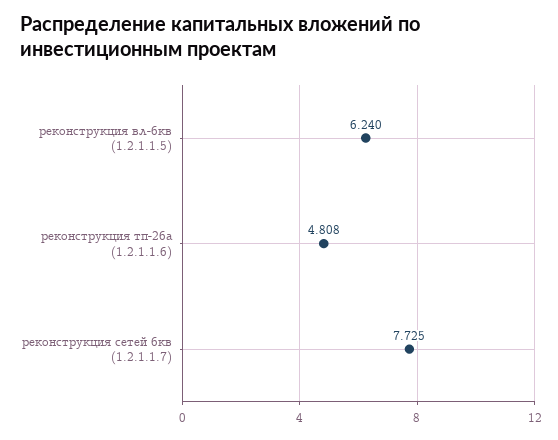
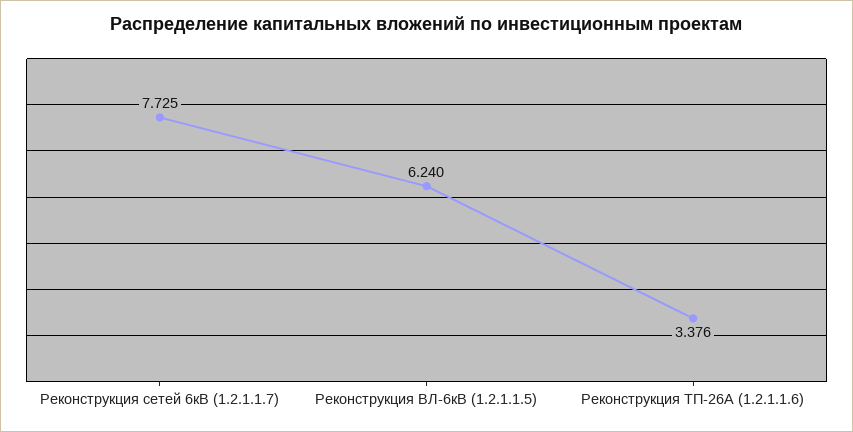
реконструкция тп-26а (1.2.1.1.6): 4.808 -> 3.376

